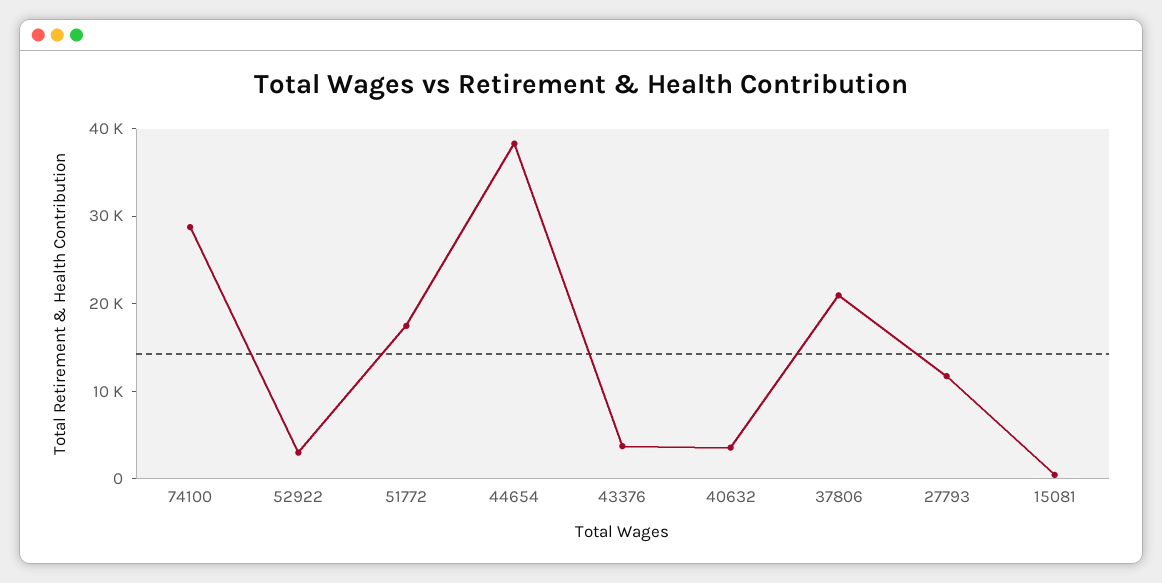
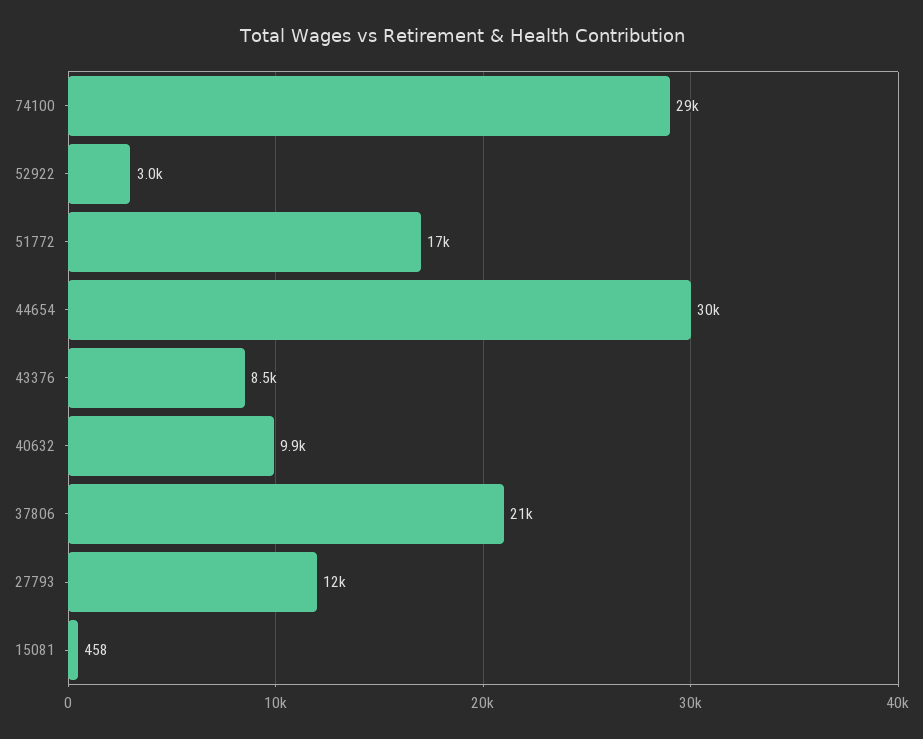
44654: 38000 -> 30000
43376: 4000 -> 8500
40632: 4000 -> 9900

